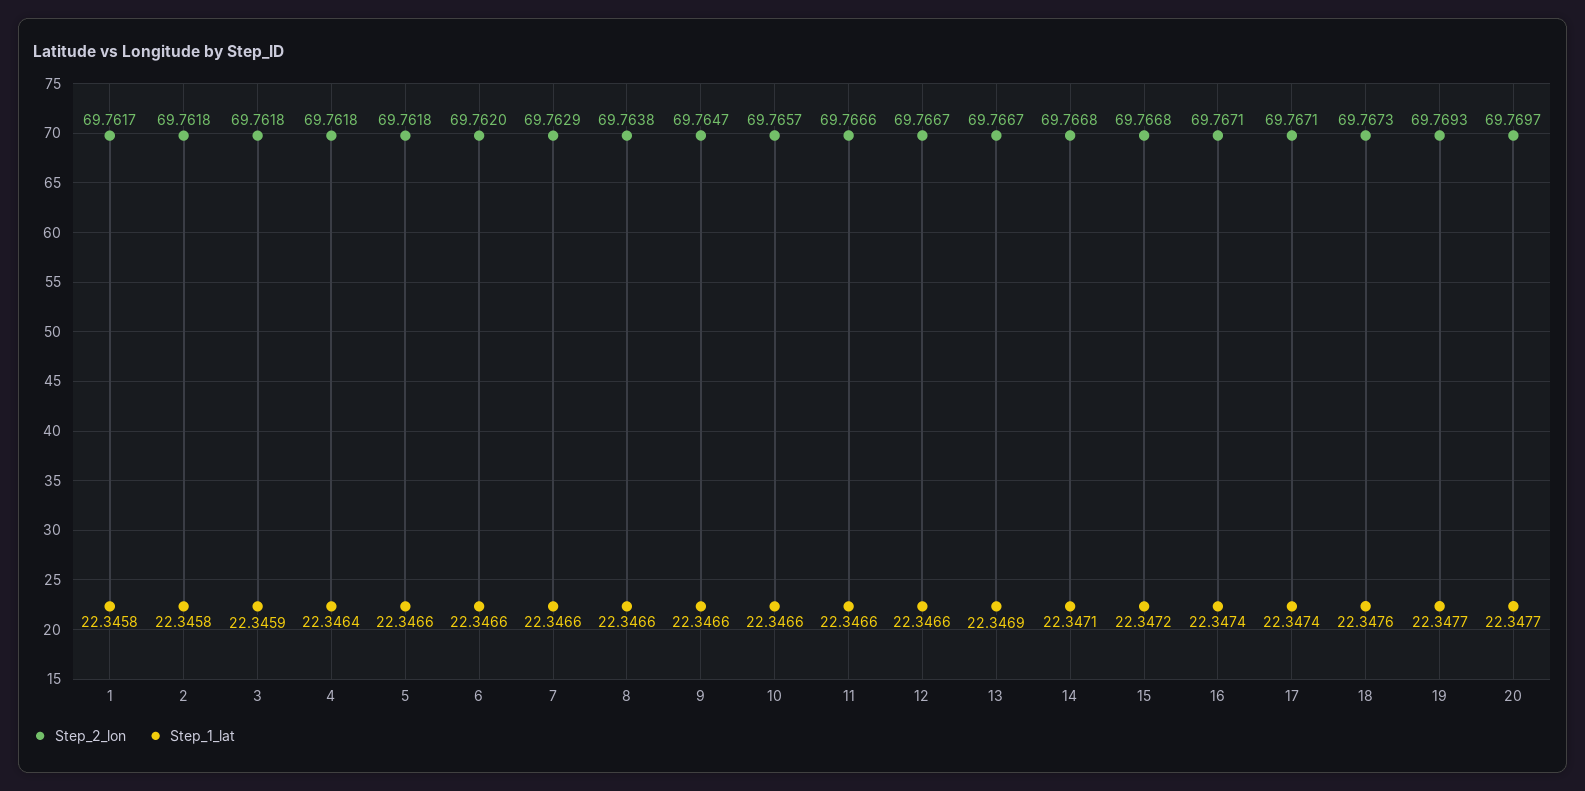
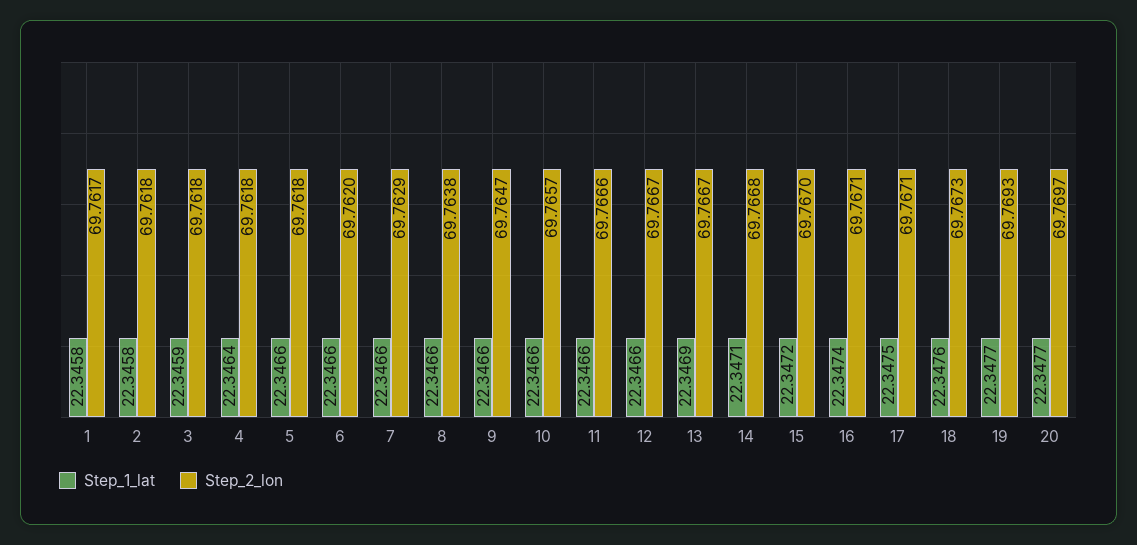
Step_2_lon, 15: 69.7668 -> 69.767
Step_1_lat, 17: 22.3474 -> 22.3475

